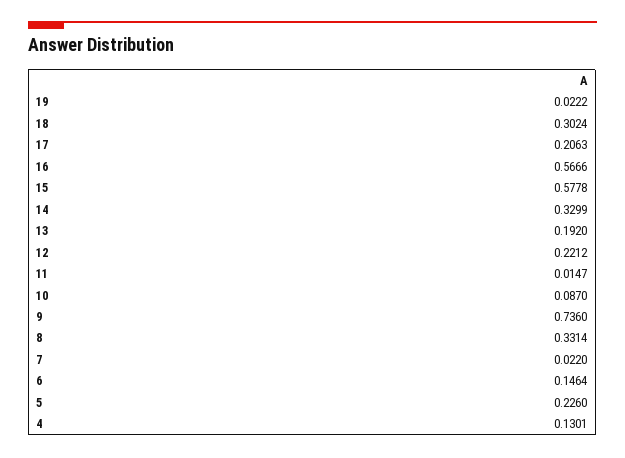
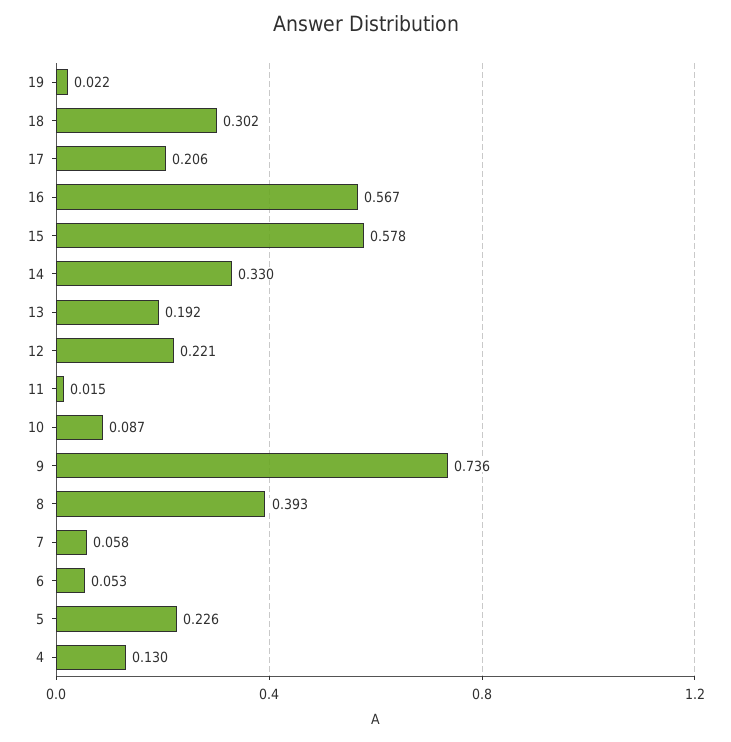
8: 0.3314 -> 0.393
7: 0.022 -> 0.058
6: 0.1464 -> 0.053

